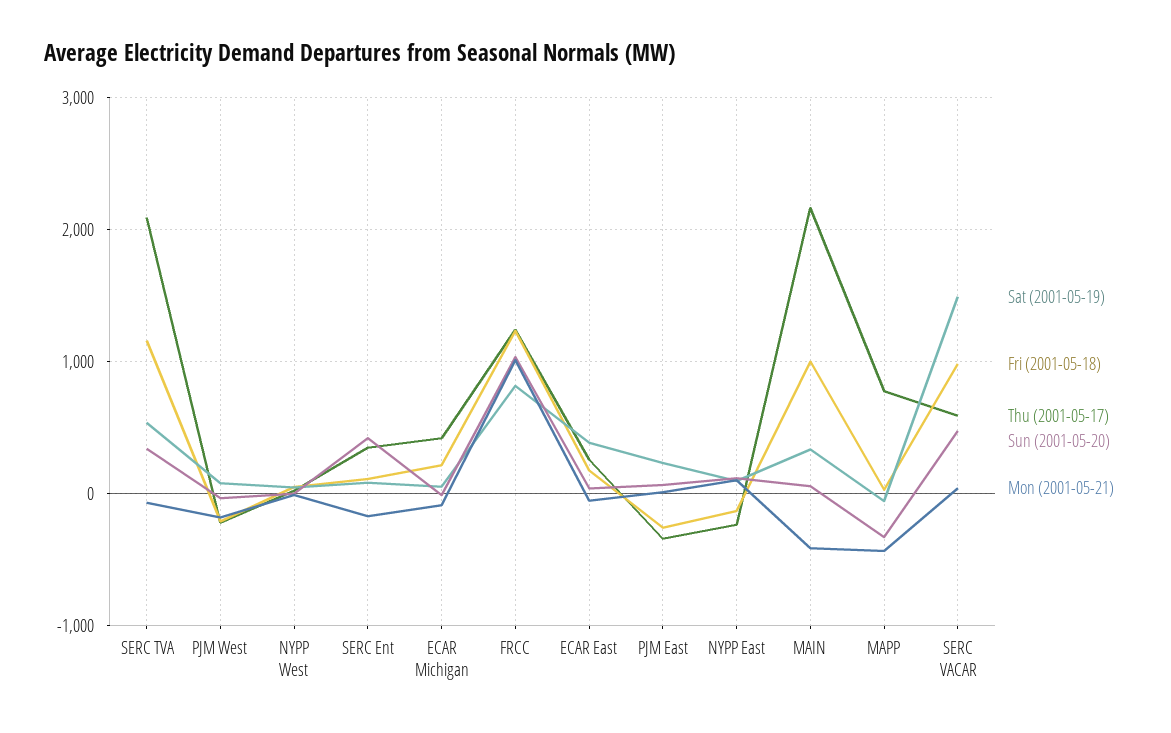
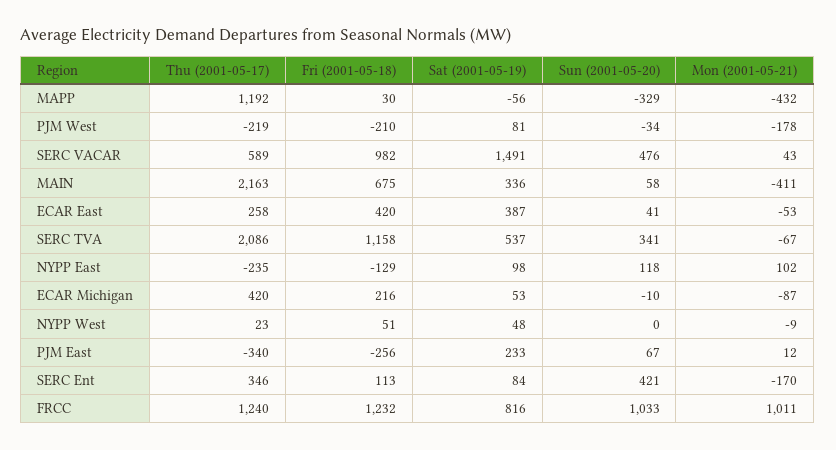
Fri (2001-05-18), ECAR East: 200 -> 420
Fri (2001-05-18), MAIN: 1000 -> 675
Thu (2001-05-17), MAPP: 800 -> 1192

